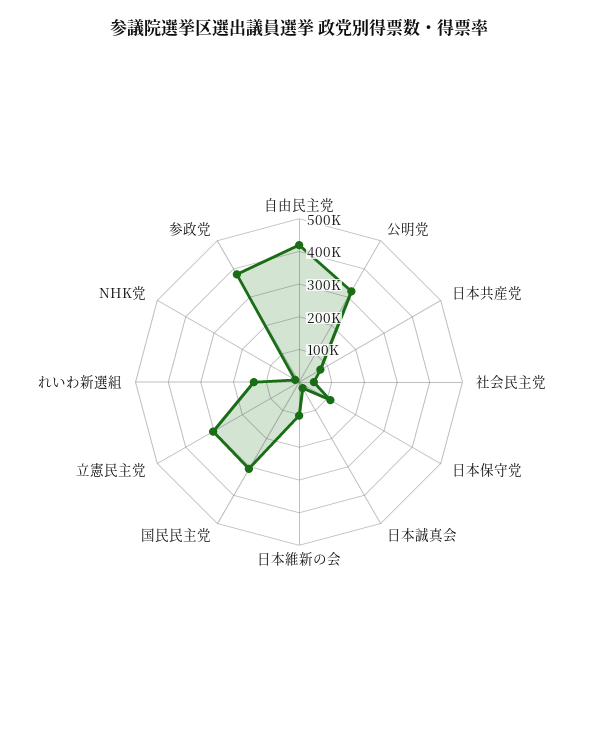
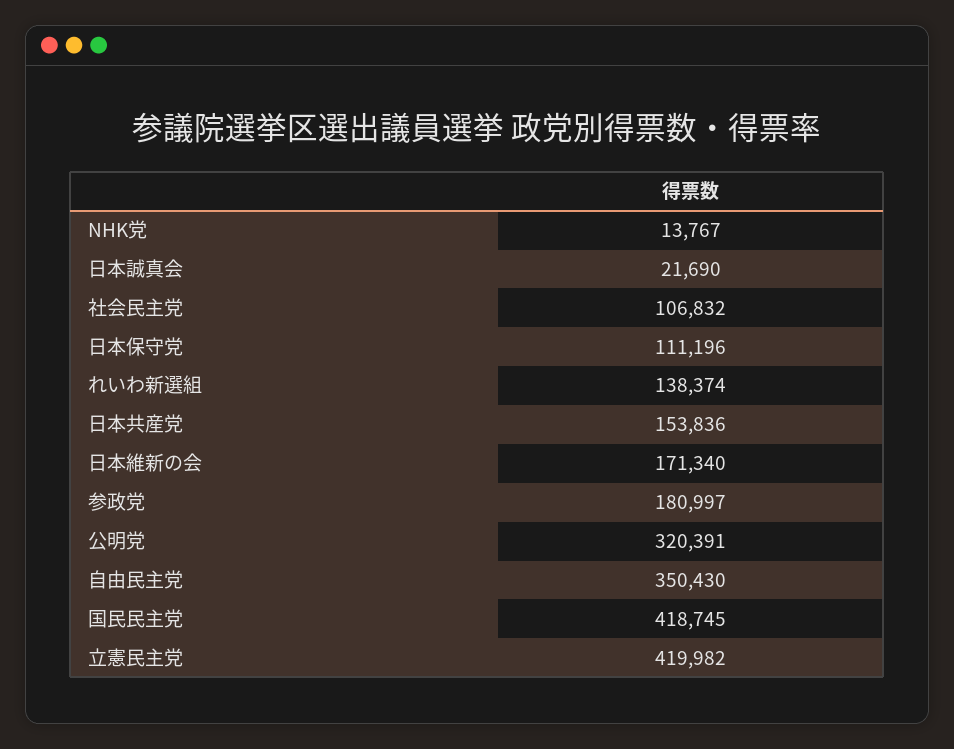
自由民主党: 425000 -> 350430
日本共産党: 75000 -> 153836
社会民主党: 50000 -> 106832
日本維新の会: 100000 -> 171340
国民民主党: 300000 -> 418745
立憲民主党: 300000 -> 419982
参政党: 375000 -> 180997

